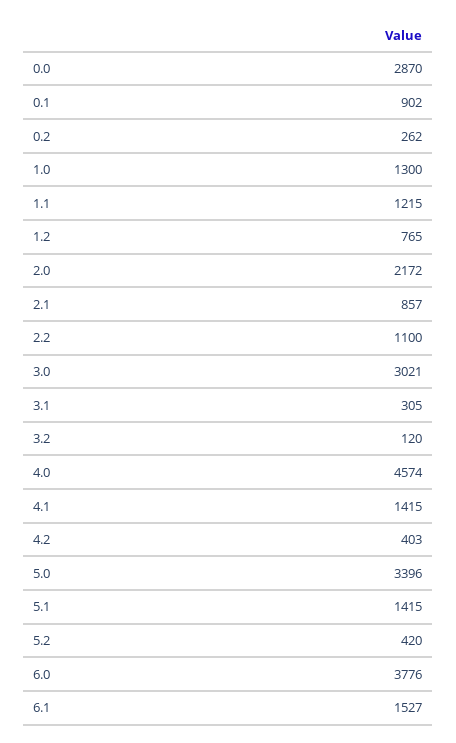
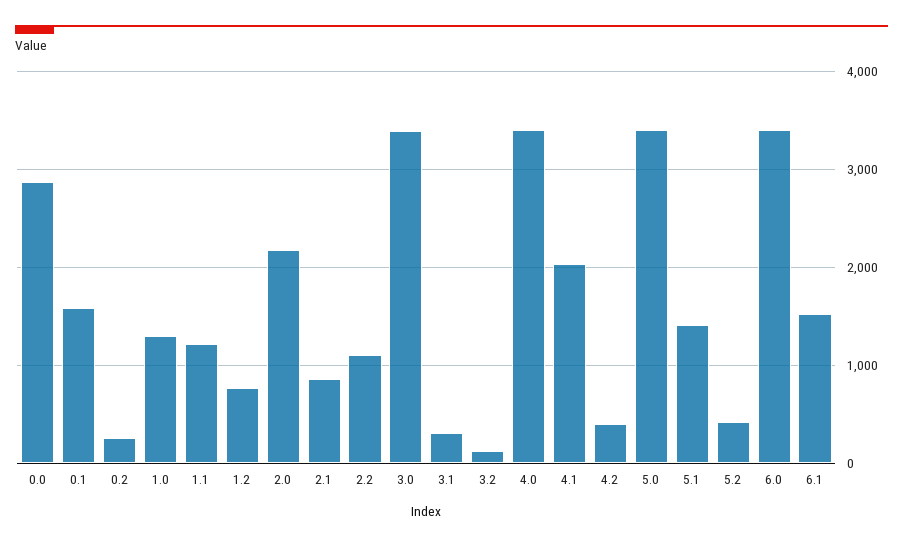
0.1: 902 -> 1600
3.0: 3021 -> 3400
4.0: 4574 -> 3400
4.1: 1415 -> 2000
6.0: 3776 -> 3400

